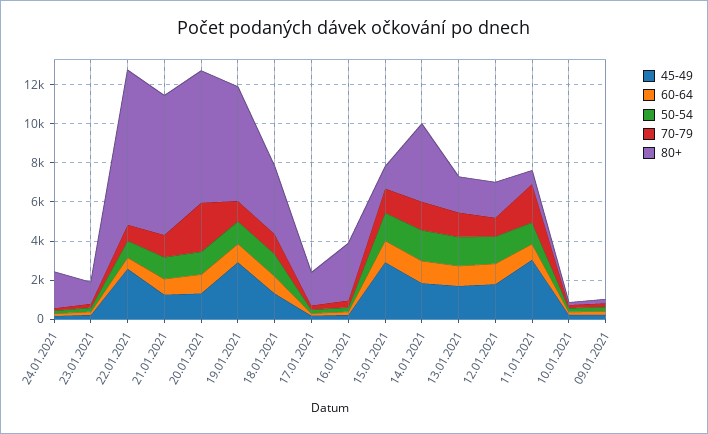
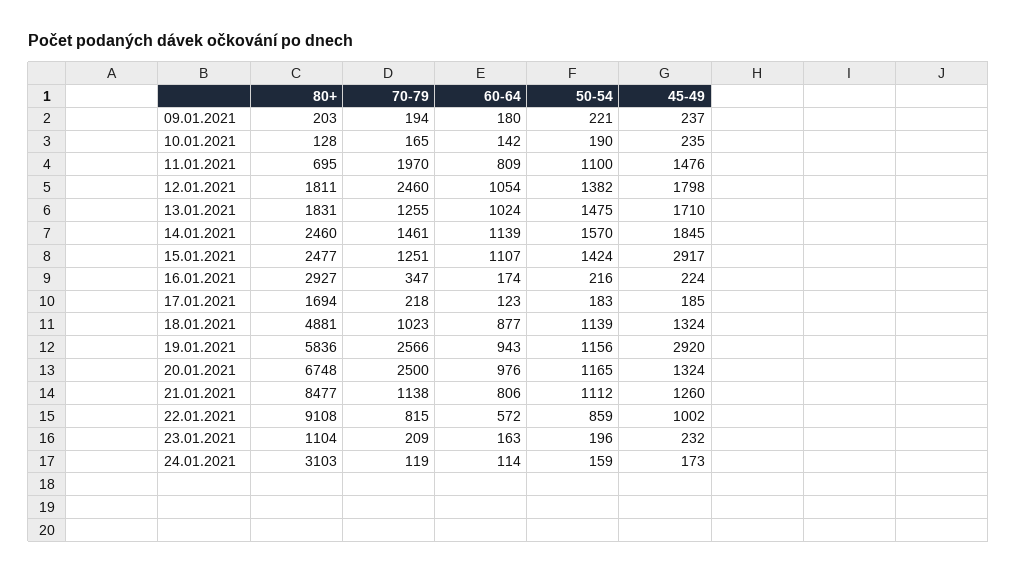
80+, 24.01.2021: 2000 -> 3103
45-49, 22.01.2021: 2500 -> 1002
80+, 22.01.2021: 8000 -> 9108
80+, 21.01.2021: 7000 -> 8477
70-79, 19.01.2021: 1000 -> 2566
80+, 18.01.2021: 3500 -> 4881
80+, 15.01.2021: 1000 -> 2477
80+, 14.01.2021: 4000 -> 2460
70-79, 12.01.2021: 1000 -> 2460
45-49, 11.01.2021: 3000 -> 1476

